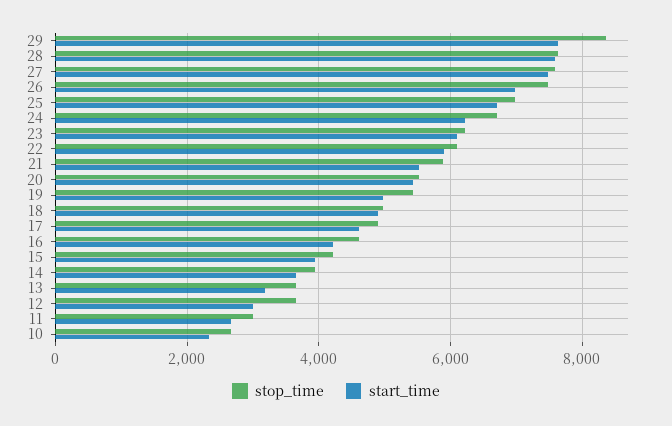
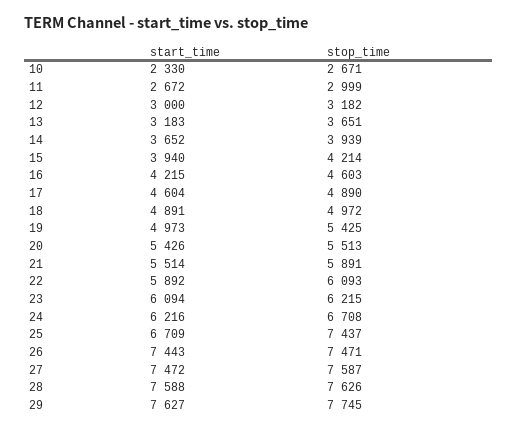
stop_time, 29: 8400 -> 7745
start_time, 26: 7000 -> 7443
stop_time, 25: 7000 -> 7437
stop_time, 12: 3600 -> 3182

